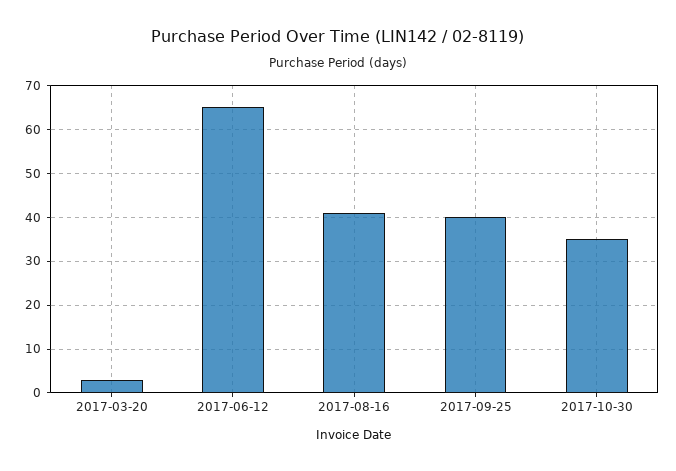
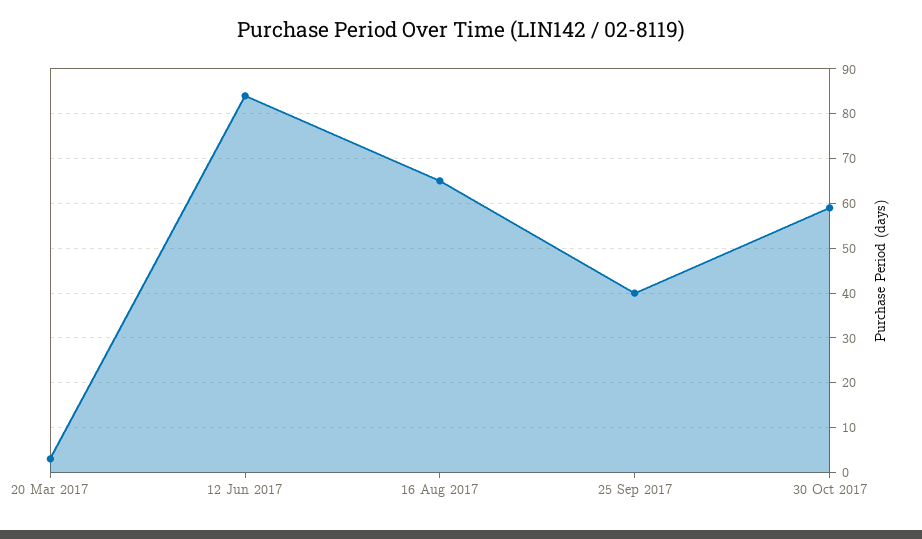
2017-06-12: 65 -> 85
2017-08-16: 40 -> 65
2017-10-30: 35 -> 60

